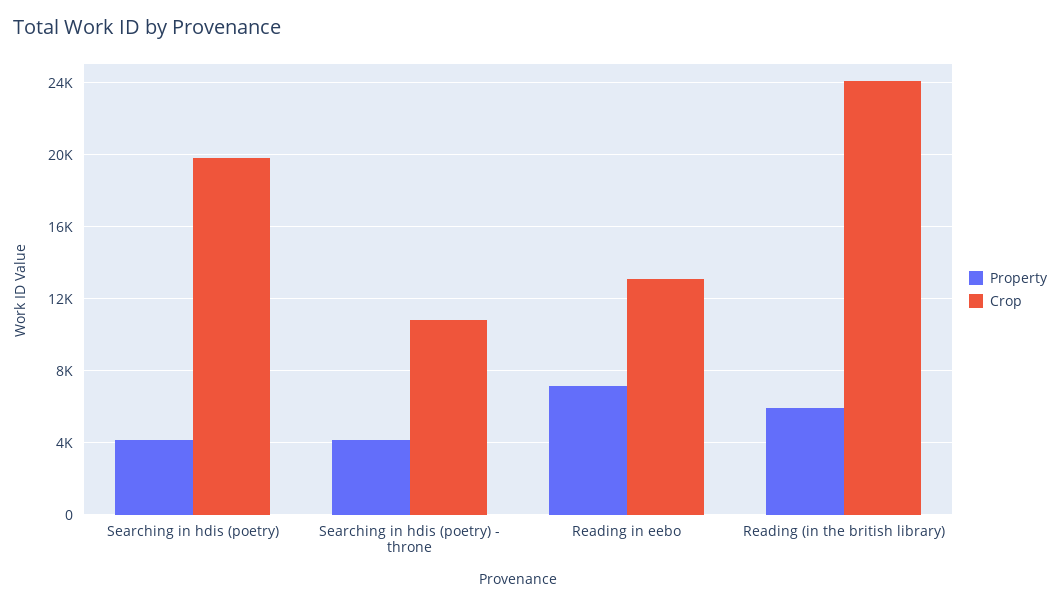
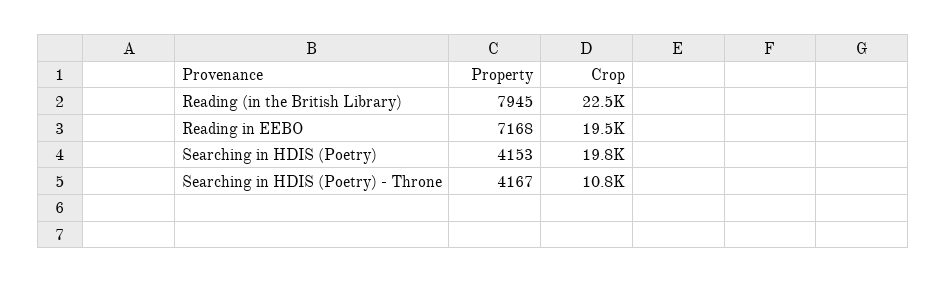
Crop, Reading in eebo: 13000 -> 19500
Property, Reading (in the british library): 6000 -> 7945
Crop, Reading (in the british library): 24000 -> 22500

